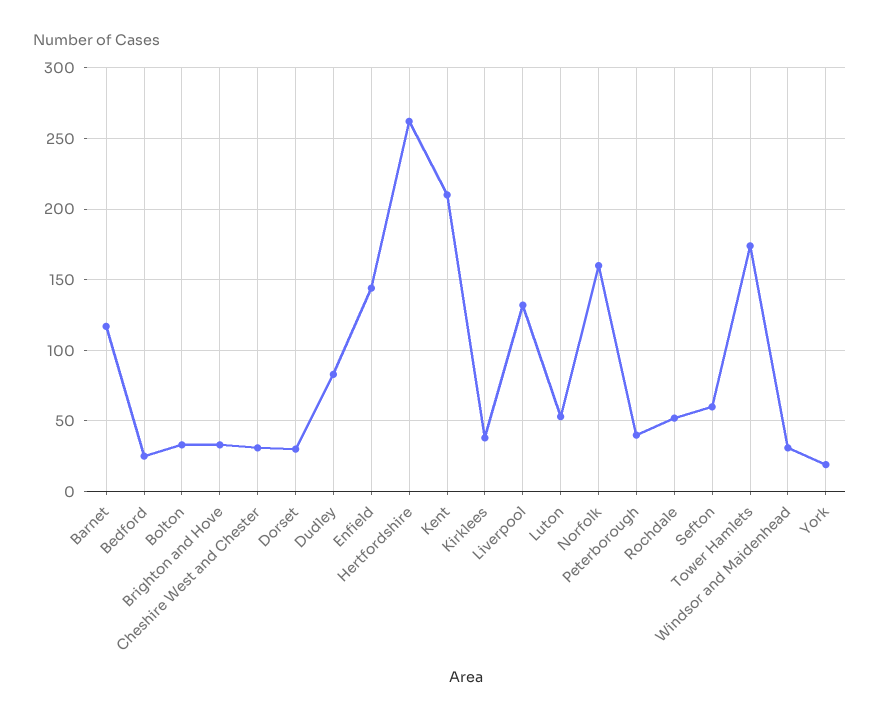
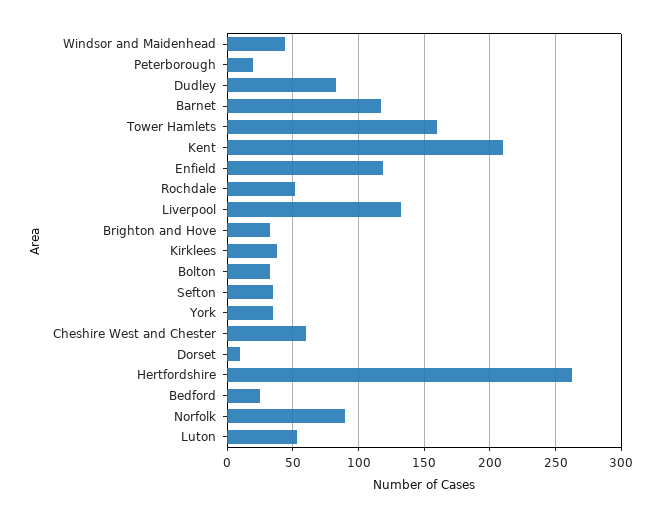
Cheshire West and Chester: 30 -> 60
Dorset: 30 -> 10
Enfield: 145 -> 120
Norfolk: 160 -> 90
Peterborough: 40 -> 20
Sefton: 60 -> 35
Tower Hamlets: 175 -> 160
Windsor and Maidenhead: 30 -> 45
York: 20 -> 35

